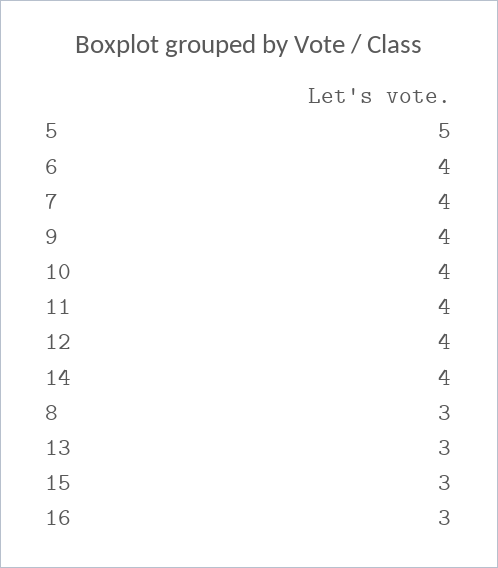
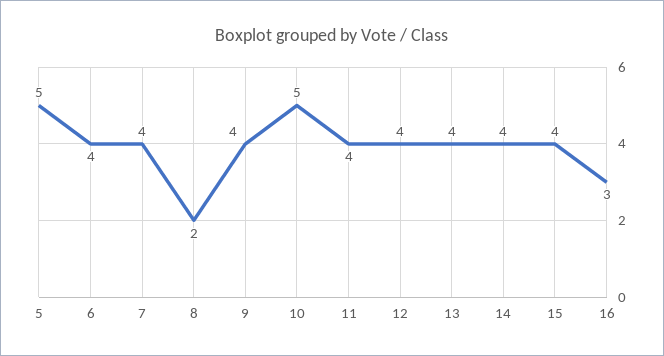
10: 4 -> 5
8: 3 -> 2
13: 3 -> 4
15: 3 -> 4

